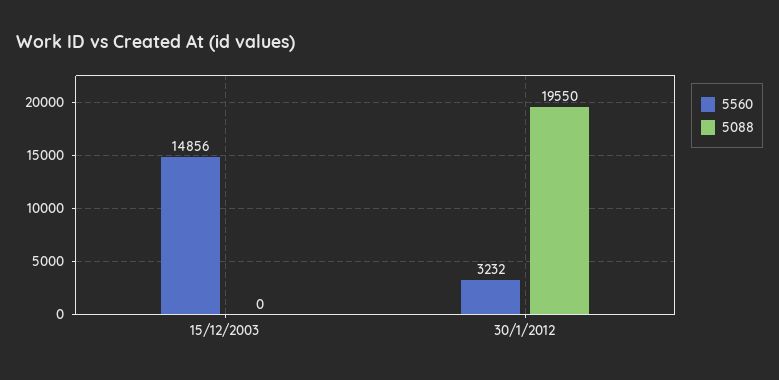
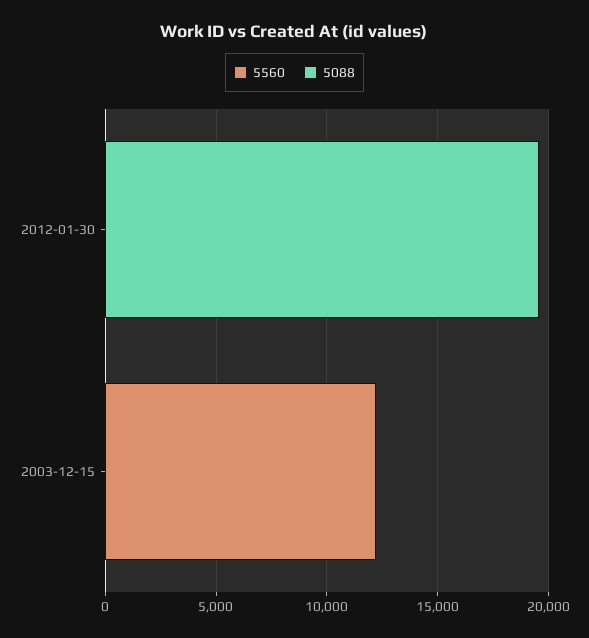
5560, 15/12/2003: 14856 -> 12000
5560, 30/1/2012: 3232 -> 0

